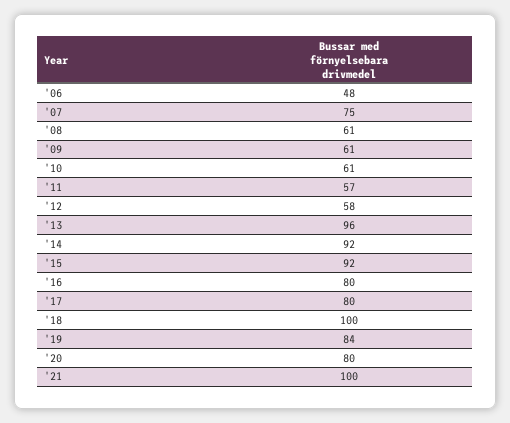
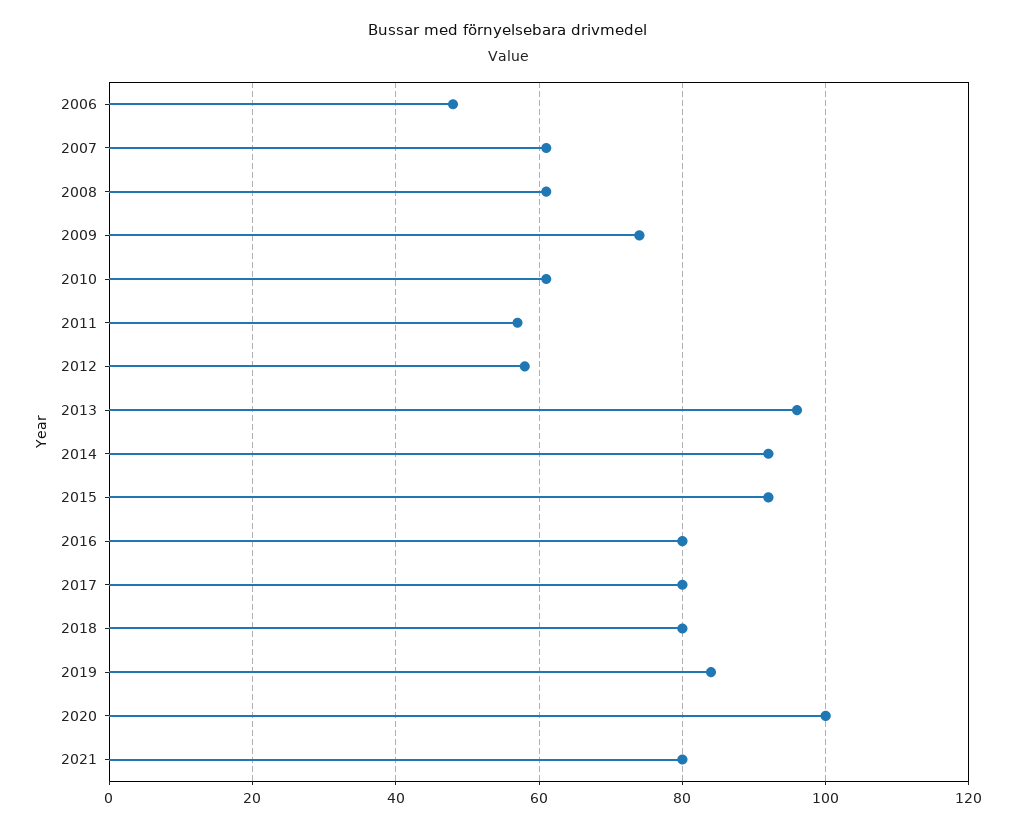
'07: 75 -> 60
'09: 61 -> 75
'18: 100 -> 80
'20: 80 -> 100
'21: 100 -> 80

